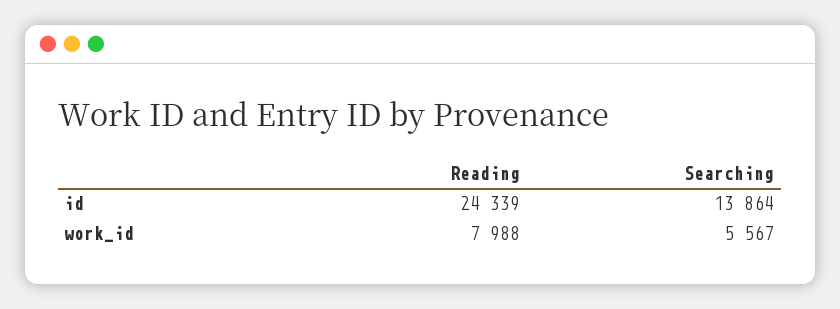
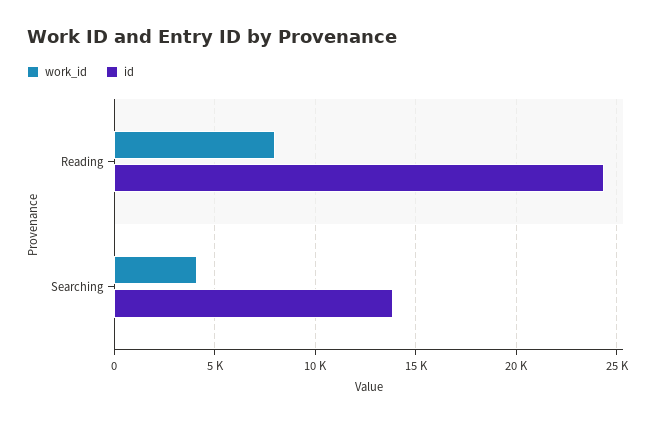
work_id, Searching: 5567 -> 4000

